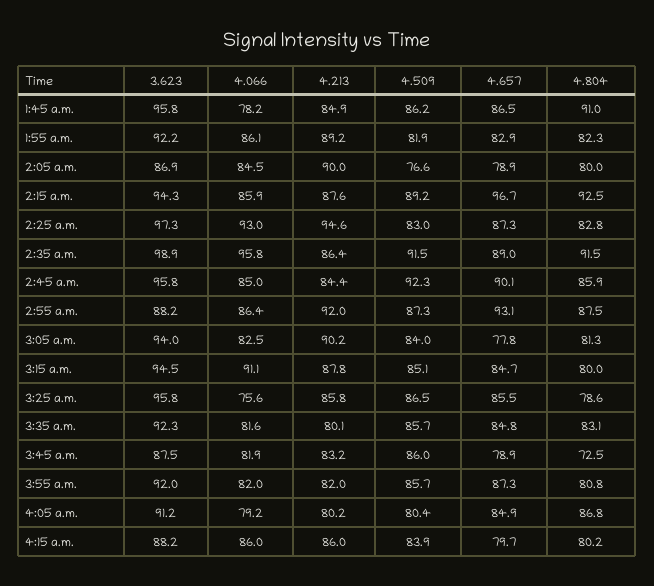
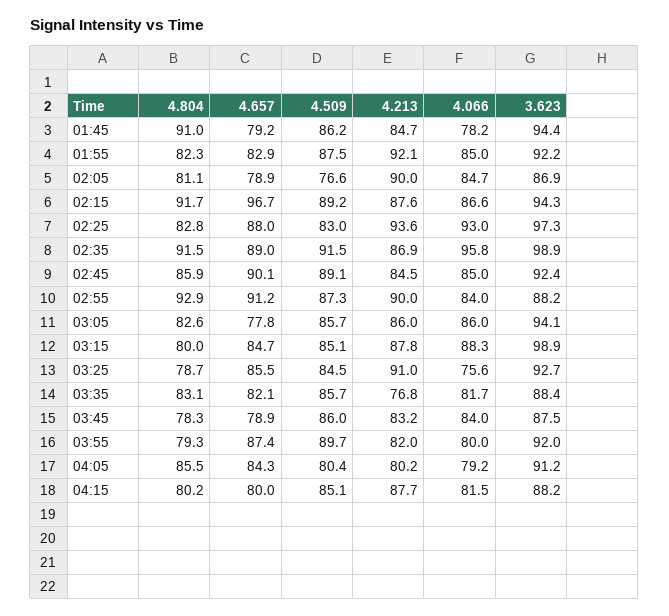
3.623, 1:45 a.m.: 95.8 -> 94.4
4.213, 1:45 a.m.: 84.9 -> 84.7
4.657, 1:45 a.m.: 86.5 -> 79.2
4.066, 1:55 a.m.: 86.1 -> 85
4.213, 1:55 a.m.: 89.2 -> 92.1
4.509, 1:55 a.m.: 81.9 -> 87.5
4.066, 2:05 a.m.: 84.5 -> 84.7
4.804, 2:05 a.m.: 80 -> 81.1
4.066, 2:15 a.m.: 85.9 -> 86.6
4.804, 2:15 a.m.: 92.5 -> 91.7
4.213, 2:25 a.m.: 94.6 -> 93.6
4.657, 2:25 a.m.: 87.3 -> 88
4.213, 2:35 a.m.: 86.4 -> 86.9
3.623, 2:45 a.m.: 95.8 -> 92.4
4.213, 2:45 a.m.: 84.4 -> 84.5
4.509, 2:45 a.m.: 92.3 -> 89.1
4.066, 2:55 a.m.: 86.4 -> 84
4.213, 2:55 a.m.: 92 -> 90
4.657, 2:55 a.m.: 93.1 -> 91.2
4.804, 2:55 a.m.: 87.5 -> 92.9
3.623, 3:05 a.m.: 94 -> 94.1
4.066, 3:05 a.m.: 82.5 -> 86
4.213, 3:05 a.m.: 90.2 -> 86
4.509, 3:05 a.m.: 84 -> 85.7
4.804, 3:05 a.m.: 81.3 -> 82.6
3.623, 3:15 a.m.: 94.5 -> 98.9
4.066, 3:15 a.m.: 91.1 -> 88.3
3.623, 3:25 a.m.: 95.8 -> 92.7
4.213, 3:25 a.m.: 85.8 -> 91
4.509, 3:25 a.m.: 86.5 -> 84.5
4.804, 3:25 a.m.: 78.6 -> 78.7
3.623, 3:35 a.m.: 92.3 -> 88.4
4.066, 3:35 a.m.: 81.6 -> 81.7
4.213, 3:35 a.m.: 80.1 -> 76.8
4.657, 3:35 a.m.: 84.8 -> 82.1
4.066, 3:45 a.m.: 81.9 -> 84
4.804, 3:45 a.m.: 72.5 -> 78.3
4.066, 3:55 a.m.: 82 -> 80
4.509, 3:55 a.m.: 85.7 -> 89.7
4.657, 3:55 a.m.: 87.3 -> 87.4
4.804, 3:55 a.m.: 80.8 -> 79.3
4.657, 4:05 a.m.: 84.9 -> 84.3
4.804, 4:05 a.m.: 86.8 -> 85.5
4.066, 4:15 a.m.: 86 -> 81.5
4.213, 4:15 a.m.: 86 -> 87.7
4.509, 4:15 a.m.: 83.9 -> 85.1
4.657, 4:15 a.m.: 79.7 -> 80

